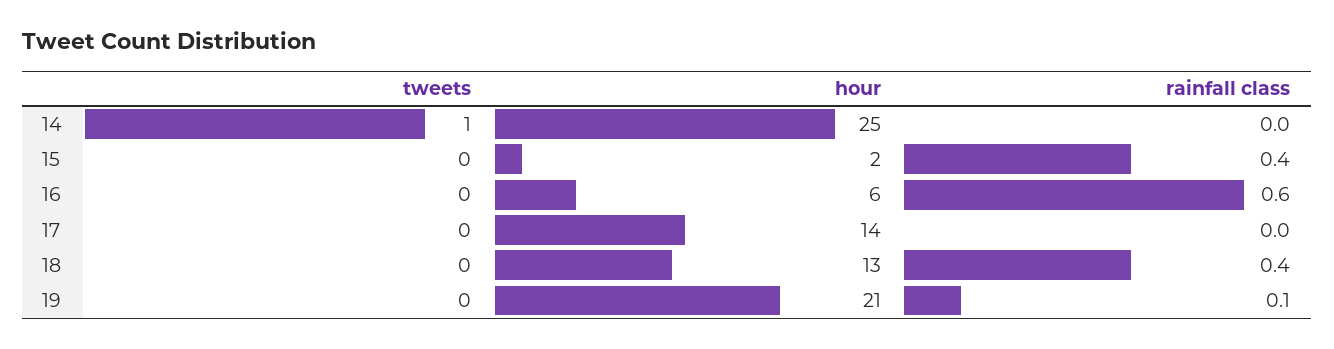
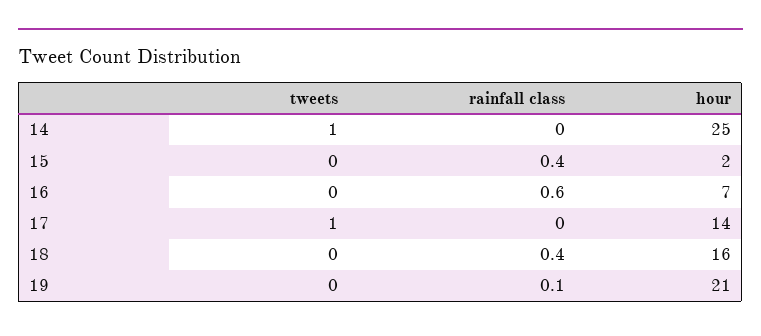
hour, 16: 6 -> 7
tweets, 17: 0 -> 1
hour, 18: 13 -> 16

